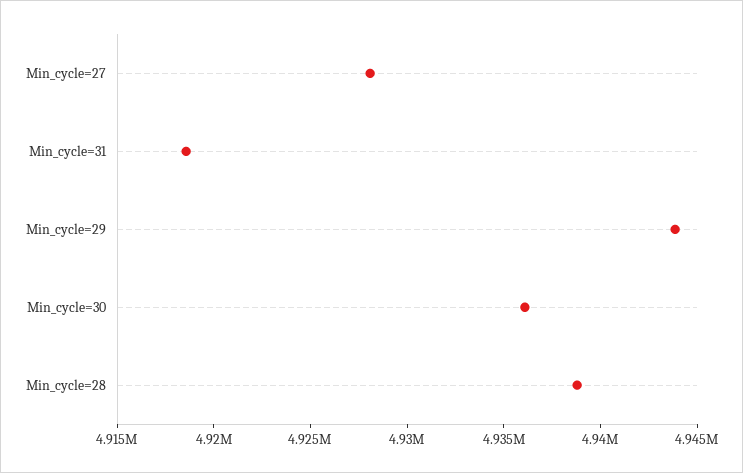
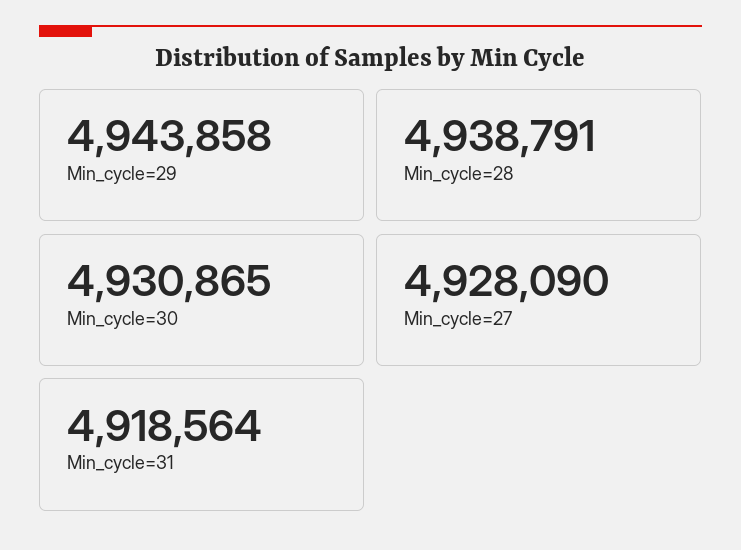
Min_cycle=30: 4936000 -> 4930865

